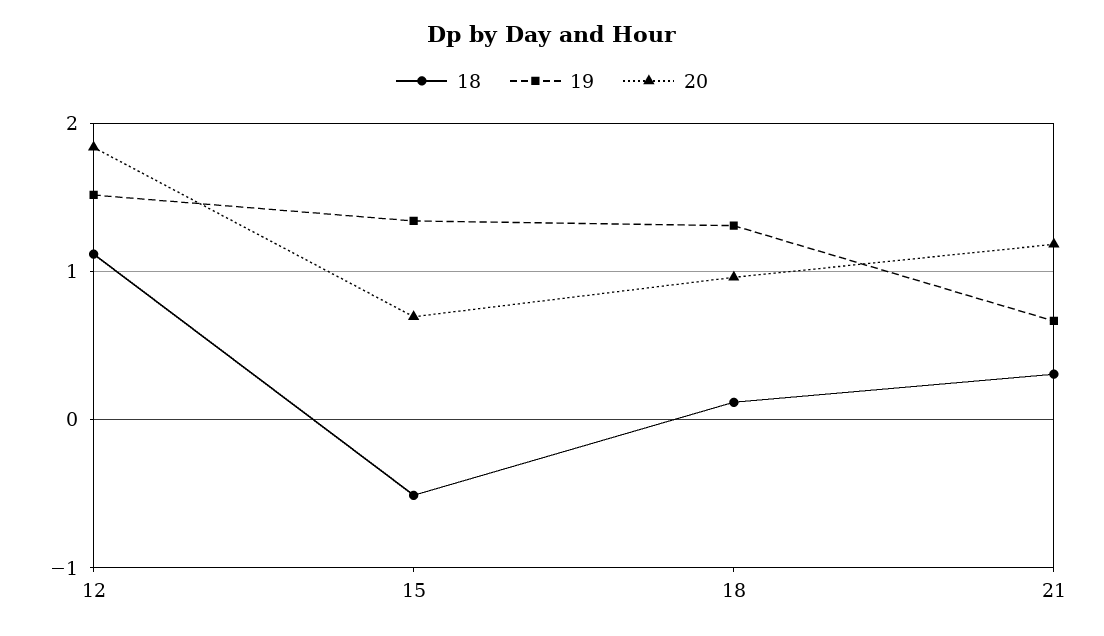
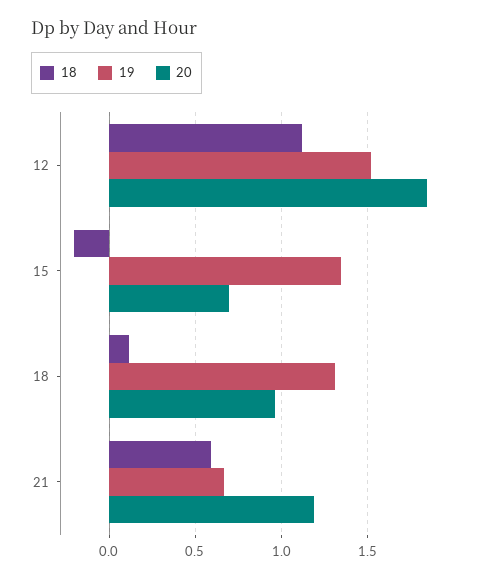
18, 15: -0.5 -> -0.2
18, 21: 0.3 -> 0.6

